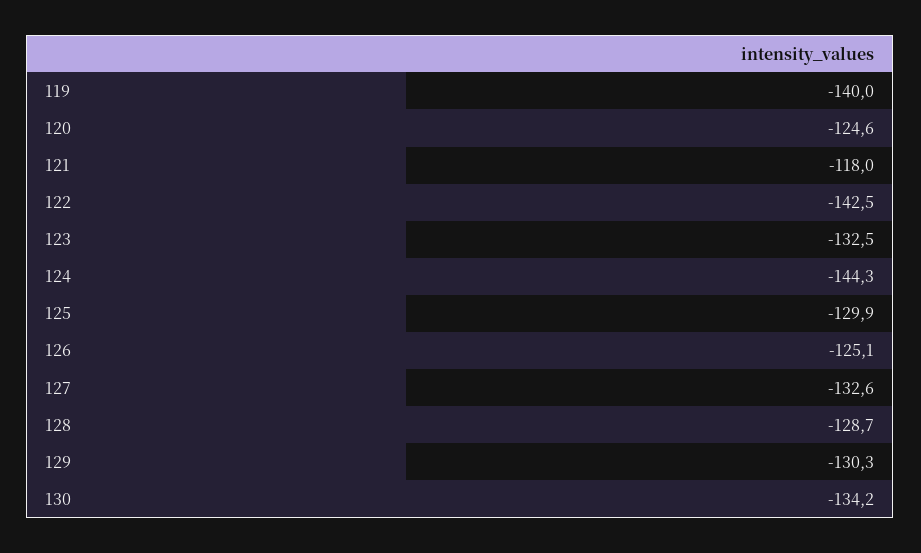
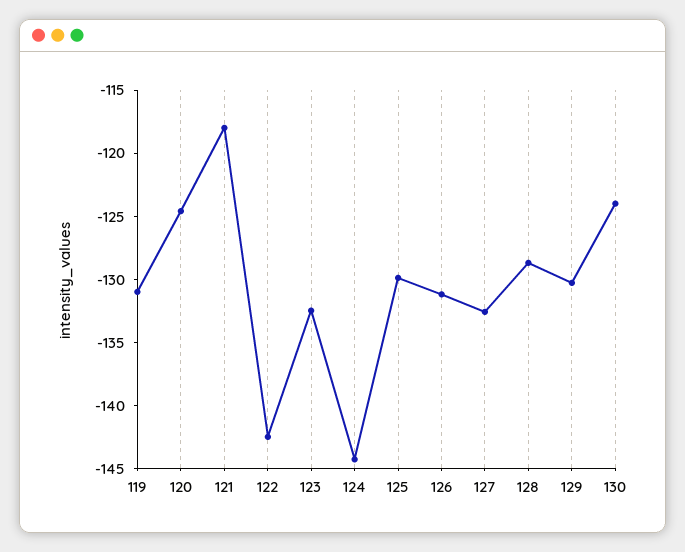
119: -140 -> -131
126: -125.1 -> -131
130: -134.2 -> -124

